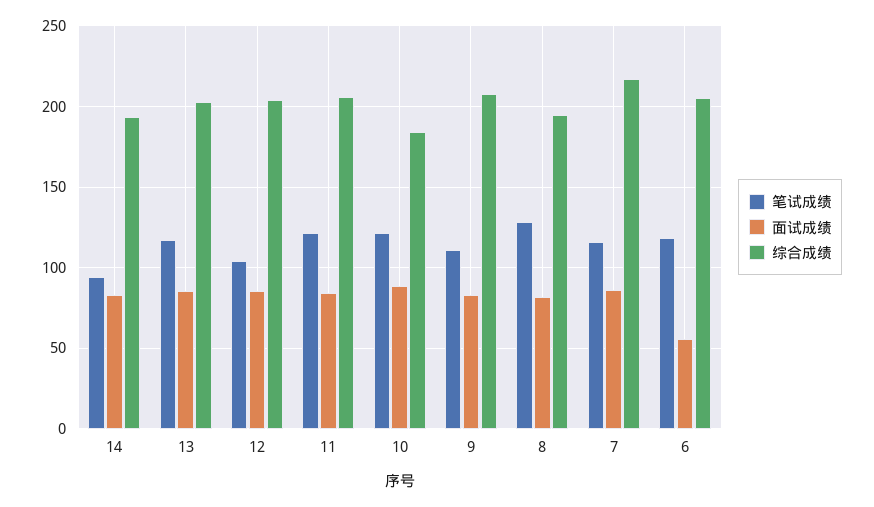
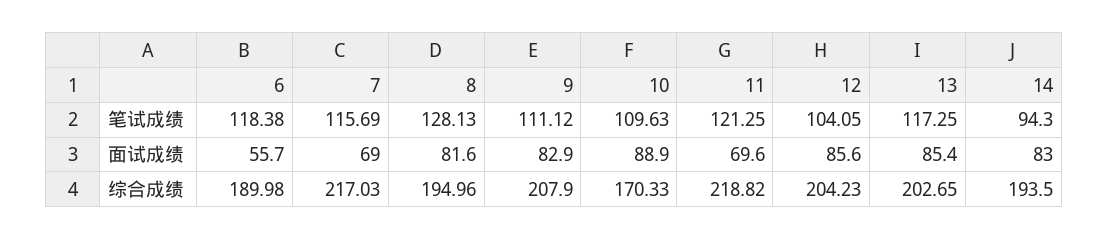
面试成绩, 11: 85 -> 69.6
综合成绩, 11: 205 -> 218.82
笔试成绩, 10: 120 -> 109.63
综合成绩, 10: 185 -> 170.33
面试成绩, 7: 85 -> 69
综合成绩, 6: 205 -> 189.98

